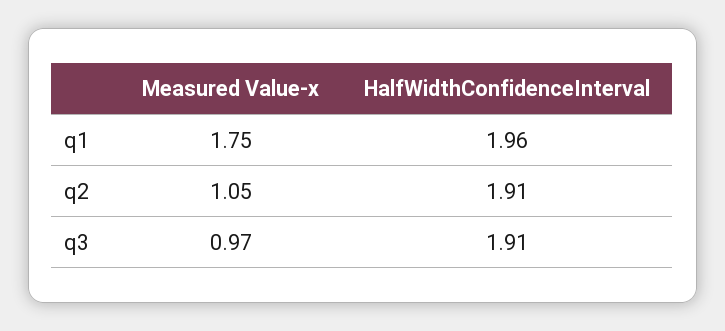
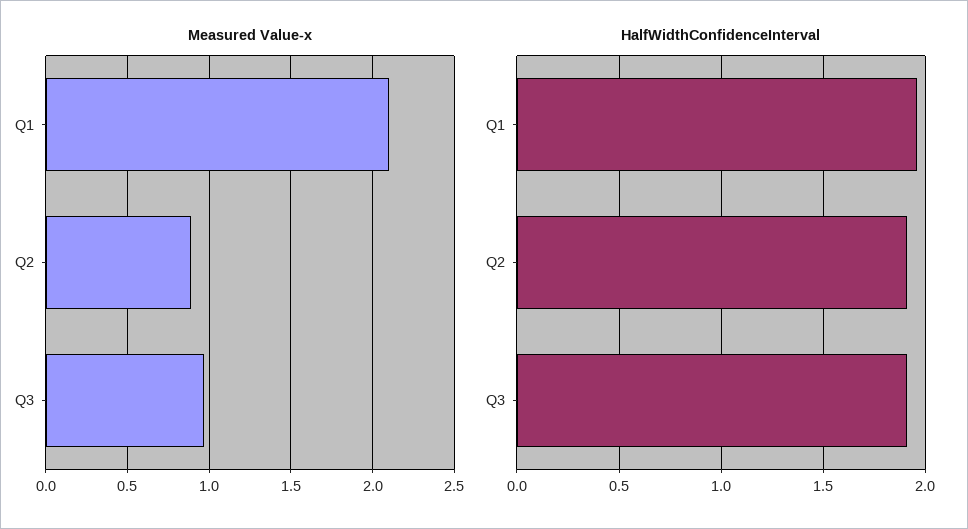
Measured Value-x, q1: 1.75 -> 2.1
Measured Value-x, q2: 1.05 -> 0.9

